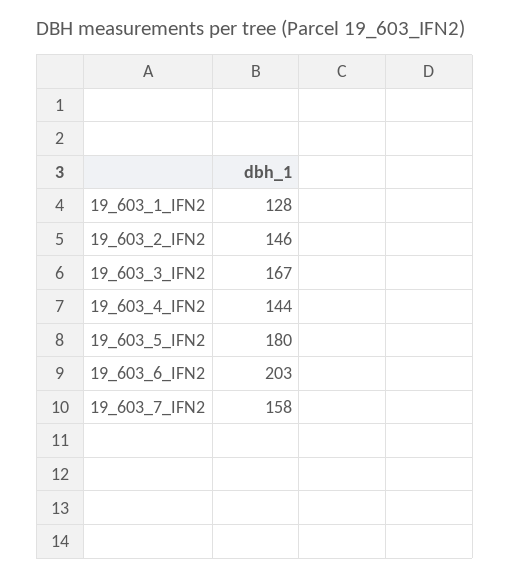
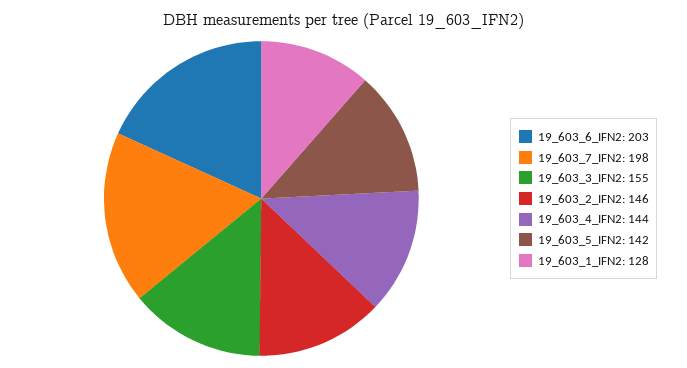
19_603_3_IFN2: 167 -> 155
19_603_5_IFN2: 180 -> 142
19_603_7_IFN2: 158 -> 198

